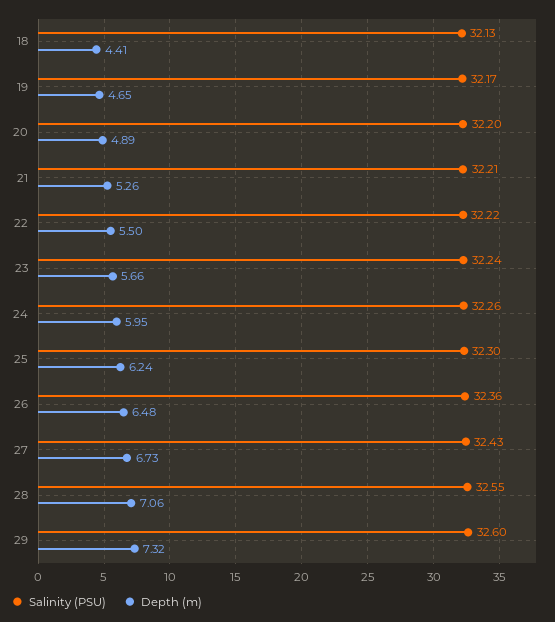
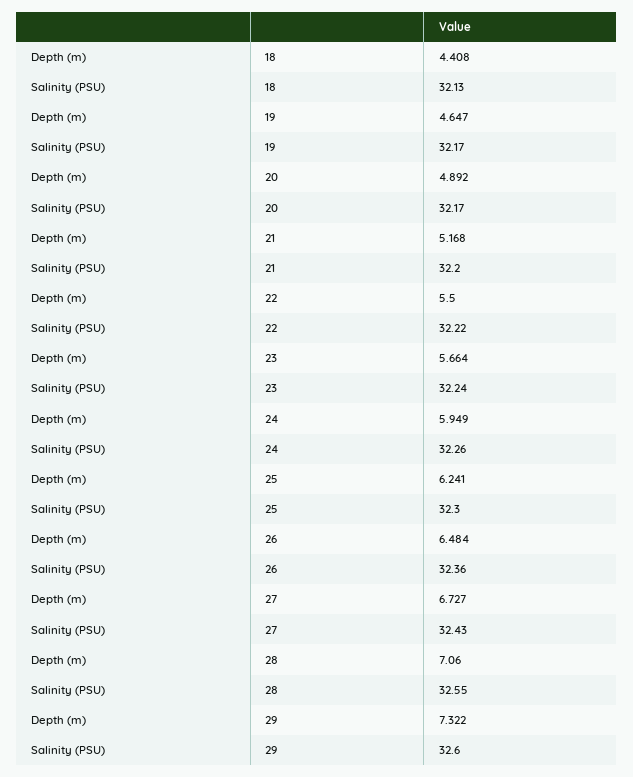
Salinity (PSU), 20: 32.2 -> 32.17
Salinity (PSU), 21: 32.21 -> 32.2
Depth (m), 21: 5.26 -> 5.168

